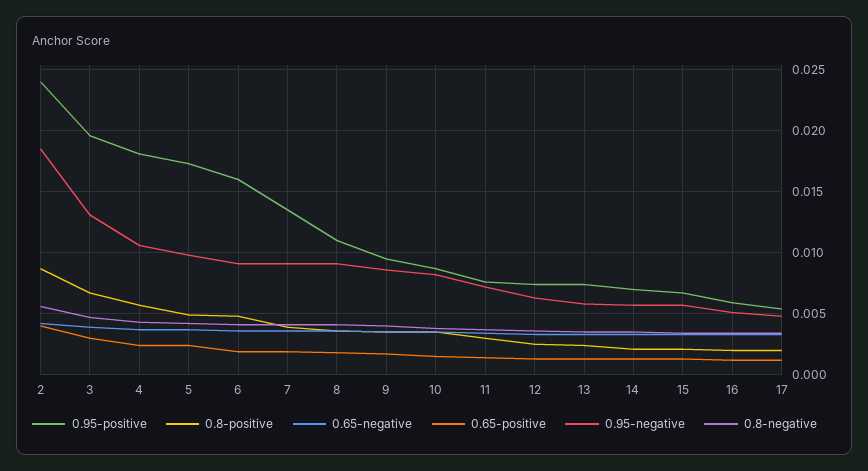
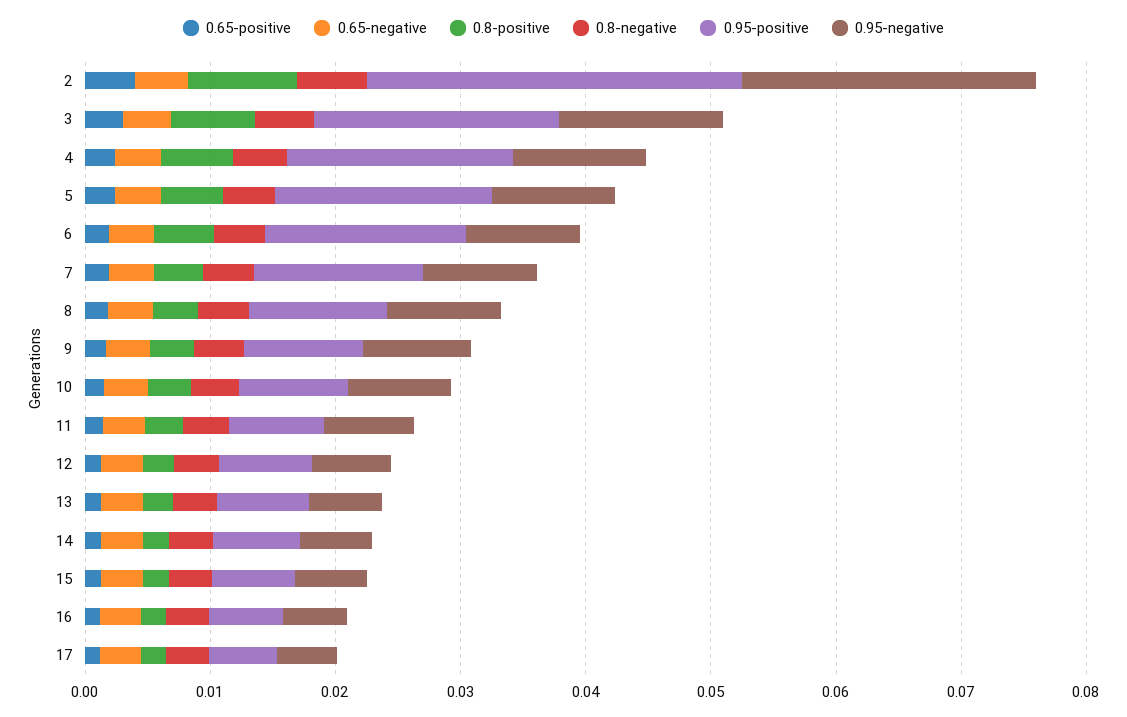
0.95-positive, 2: 0.024 -> 0.03
0.95-negative, 2: 0.0185 -> 0.024

